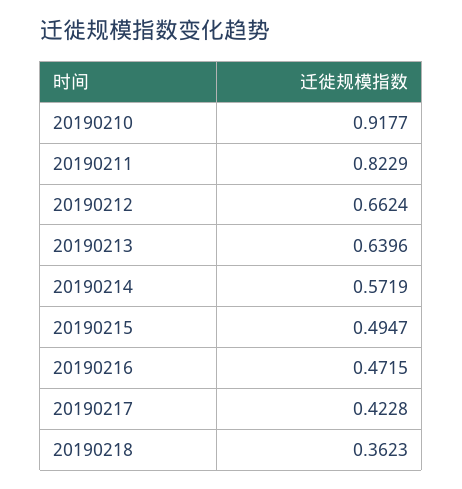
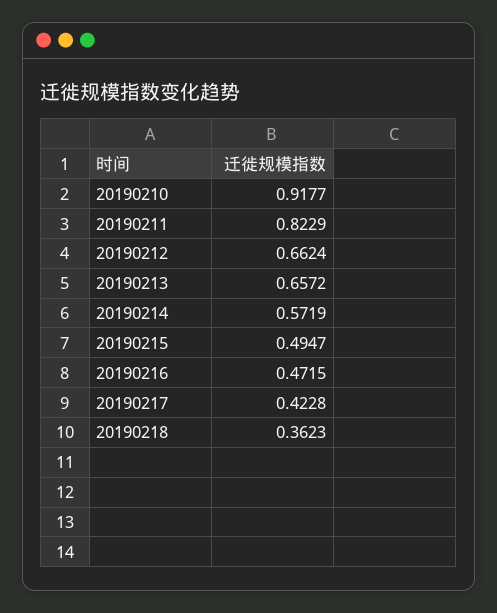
20190213: 0.6396 -> 0.6572

